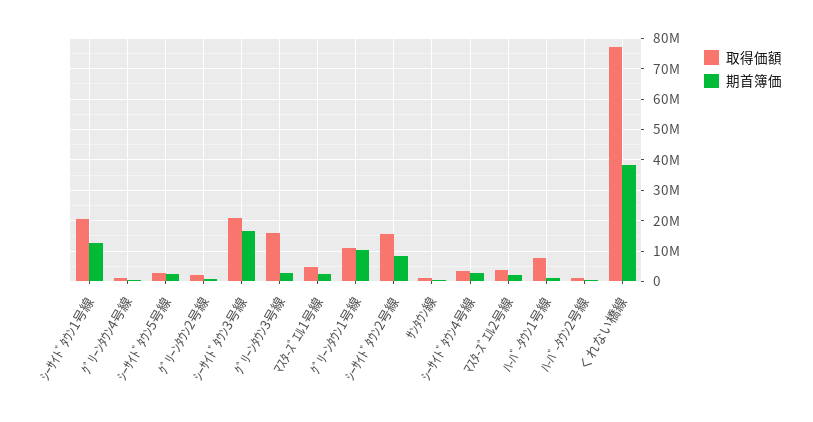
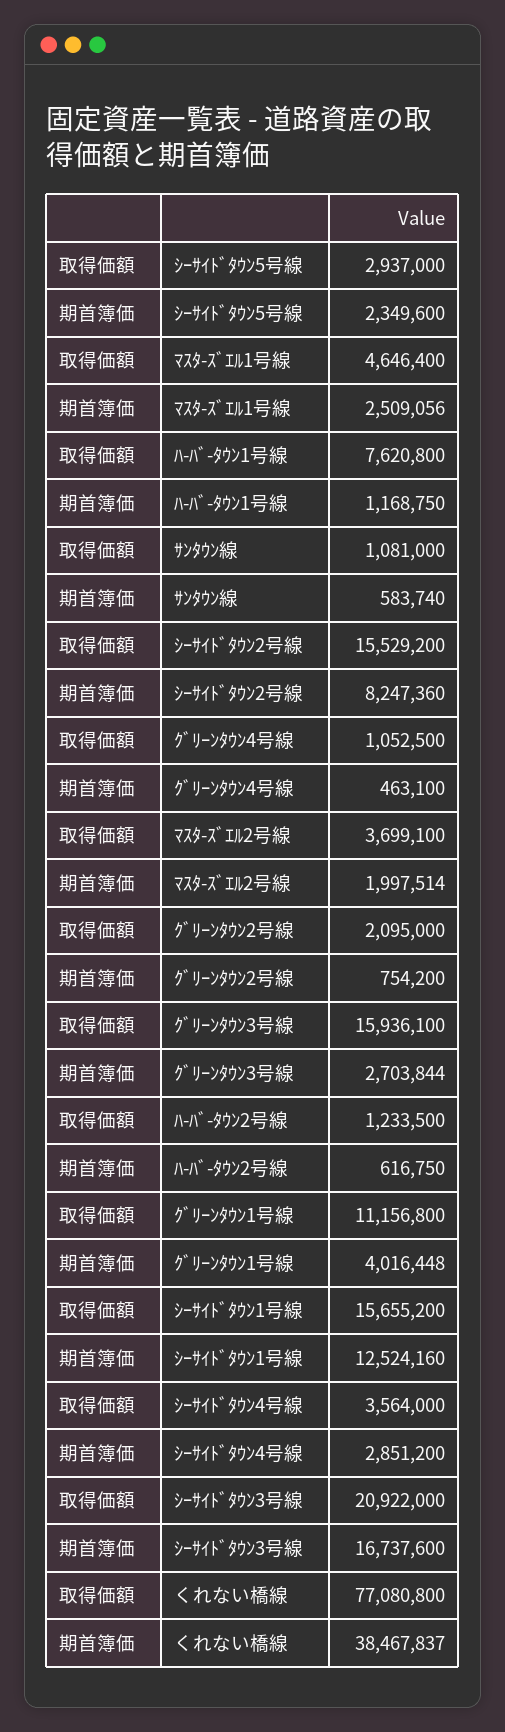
取得価額, ｼｰｻｲﾄﾞﾀｳﾝ1号線: 20000000 -> 15655200
期首簿価, ｸﾞﾘｰﾝﾀｳﾝ1号線: 10000000 -> 4016448

